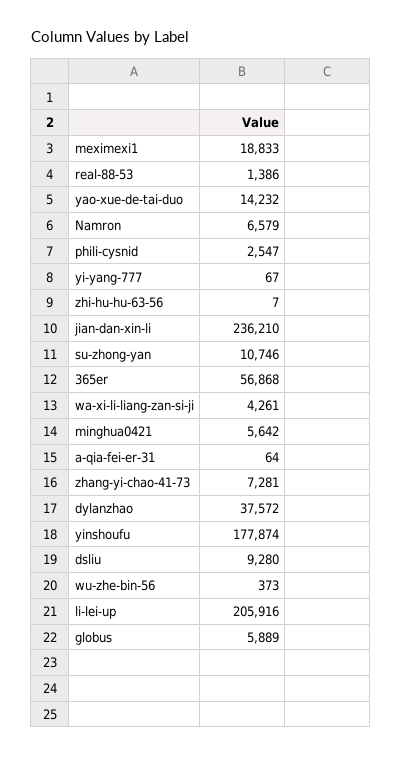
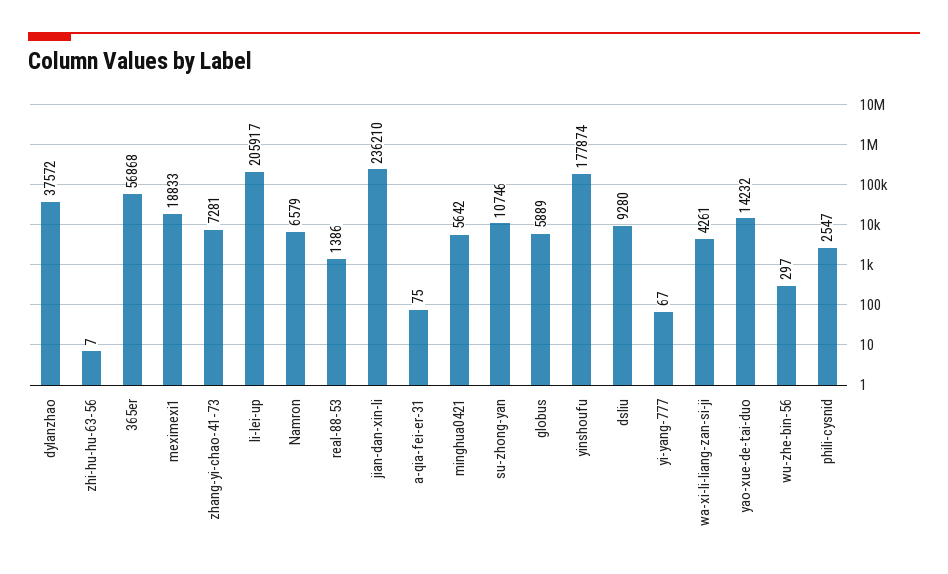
a-qia-fei-er-31: 64 -> 75
wu-zhe-bin-56: 373 -> 297
li-lei-up: 205916 -> 205917

